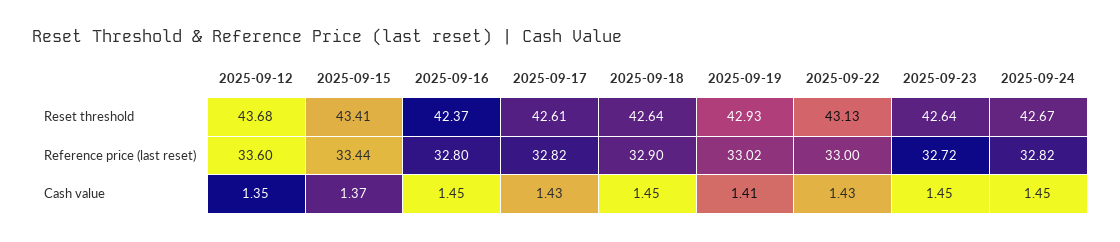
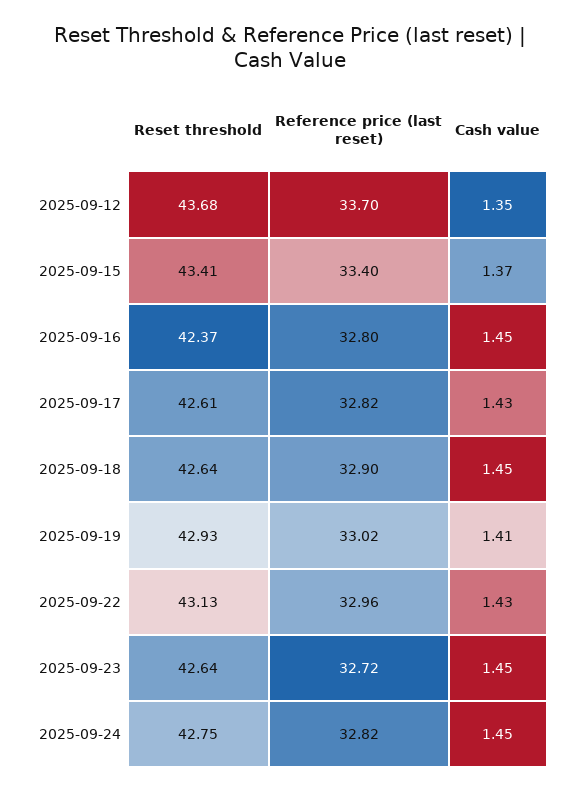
2025-09-24, Reset threshold: 42.67 -> 42.75
2025-09-12, Reference price (last reset): 33.6 -> 33.7
2025-09-15, Reference price (last reset): 33.44 -> 33.4
2025-09-22, Reference price (last reset): 33 -> 32.96

